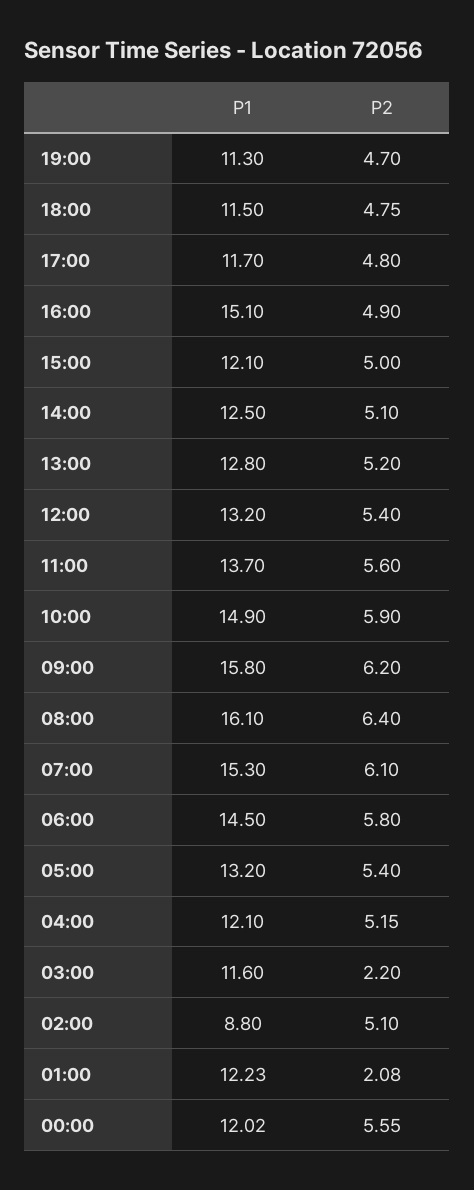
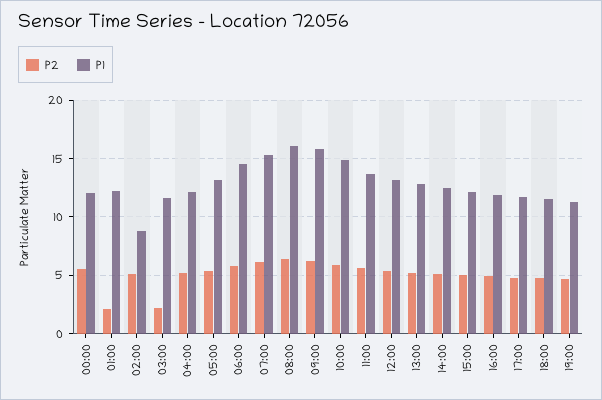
P1, 16:00: 15.1 -> 12

